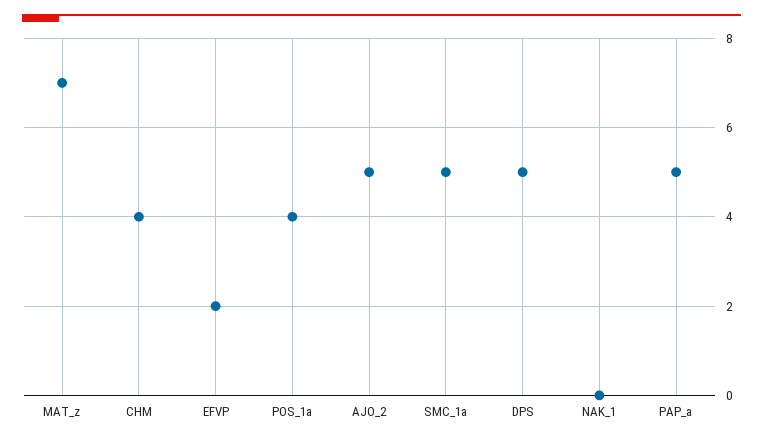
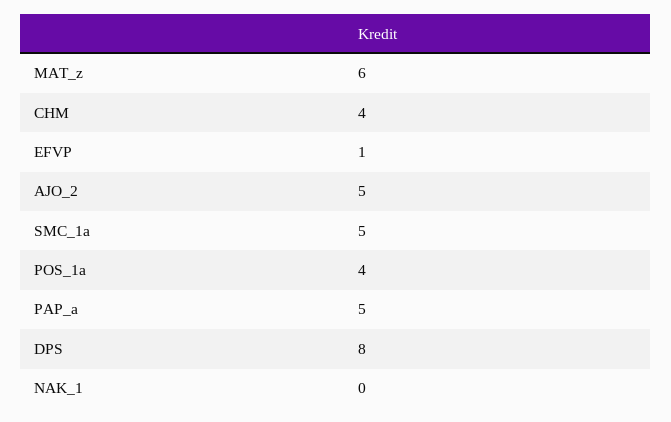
MAT_z: 7 -> 6
EFVP: 2 -> 1
DPS: 5 -> 8

